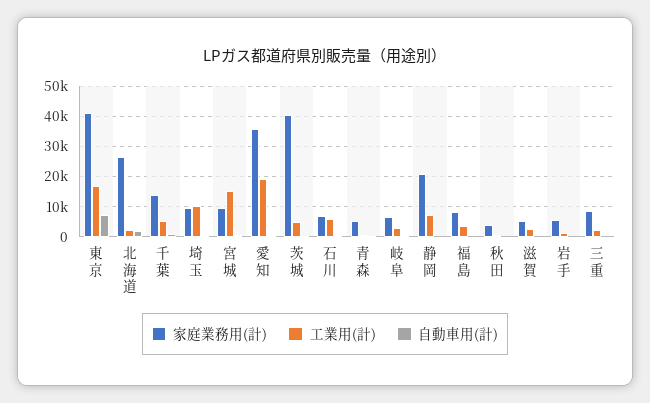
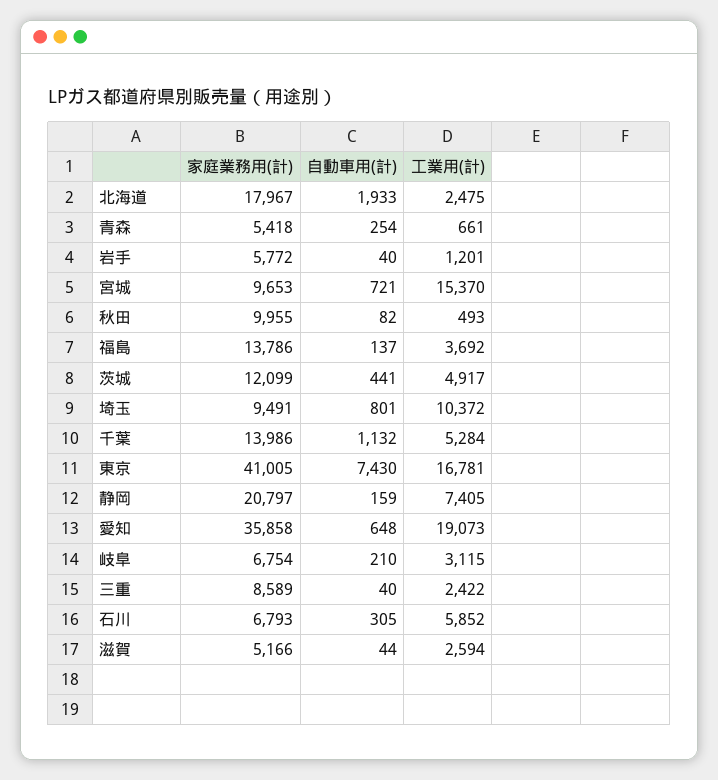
家庭業務用(計), 北海道: 26000 -> 17967
家庭業務用(計), 茨城: 40000 -> 12099
家庭業務用(計), 福島: 8000 -> 13786
家庭業務用(計), 秋田: 4000 -> 9955

